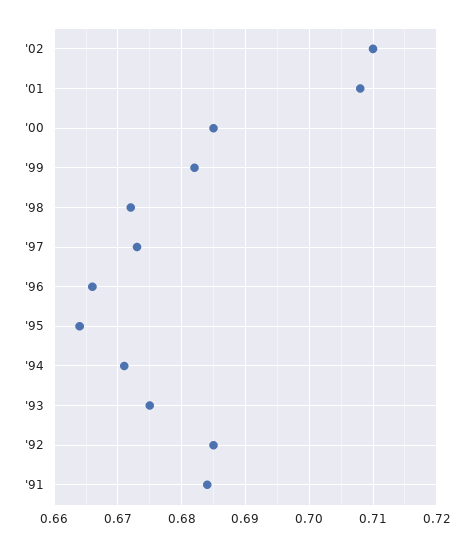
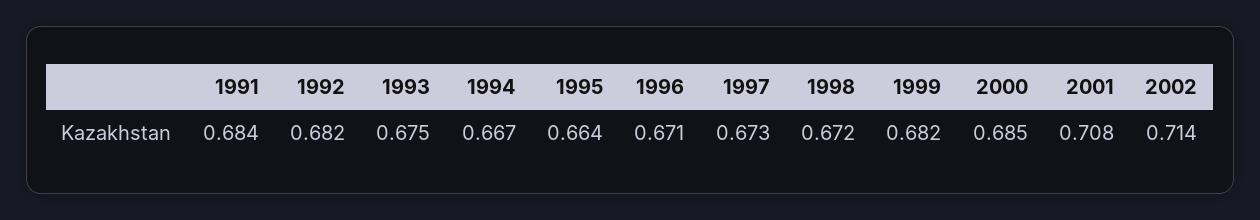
'02: 0.71 -> 0.714
'96: 0.666 -> 0.671
'94: 0.671 -> 0.667
'92: 0.685 -> 0.682

